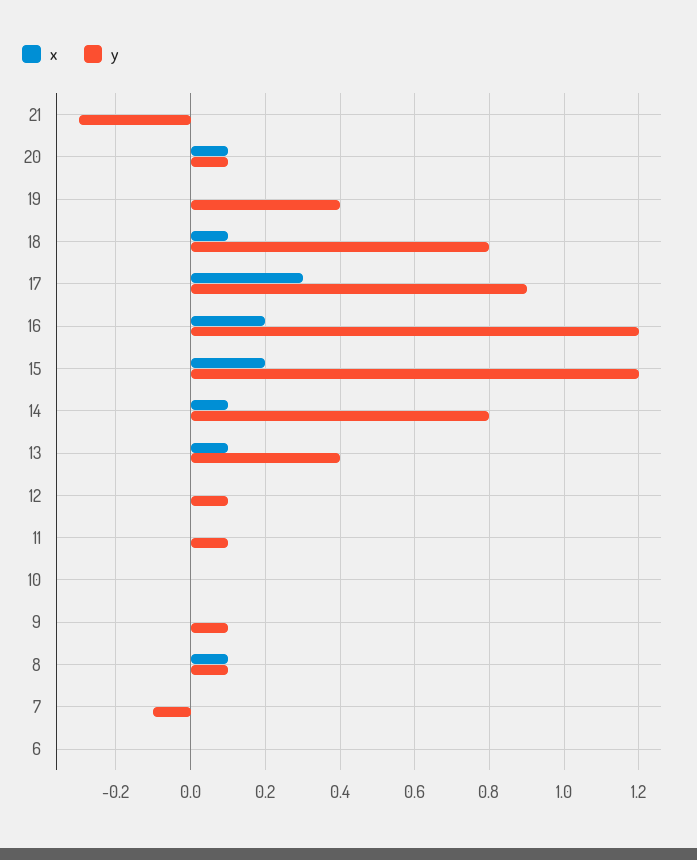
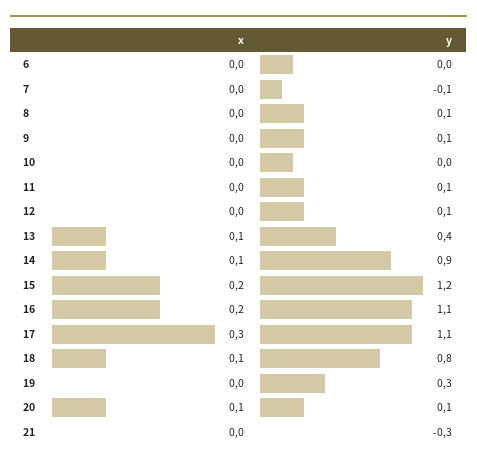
y, 19: 0.4 -> 0.3
y, 17: 0.9 -> 1.1
y, 16: 1.2 -> 1.1
y, 14: 0.8 -> 0.9
x, 8: 0.1 -> 0

